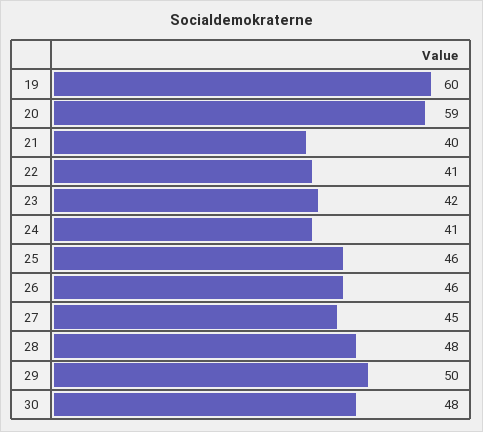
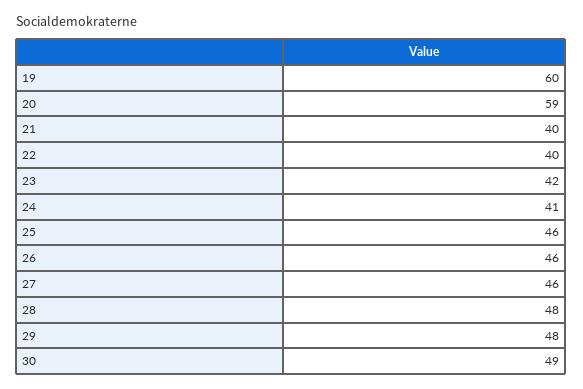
22: 41 -> 40
27: 45 -> 46
29: 50 -> 48
30: 48 -> 49

